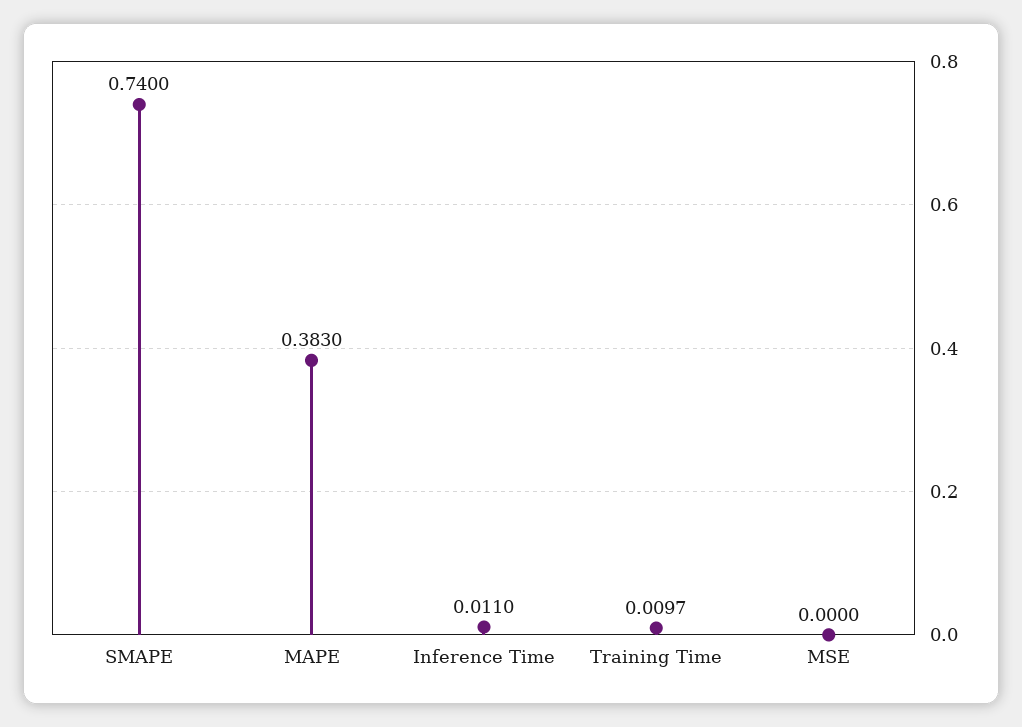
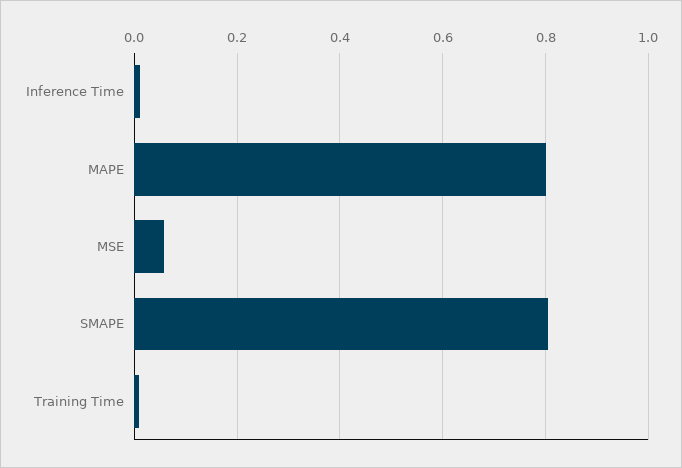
SMAPE: 0.74 -> 0.8
MAPE: 0.383 -> 0.8
MSE: 0 -> 0.06

